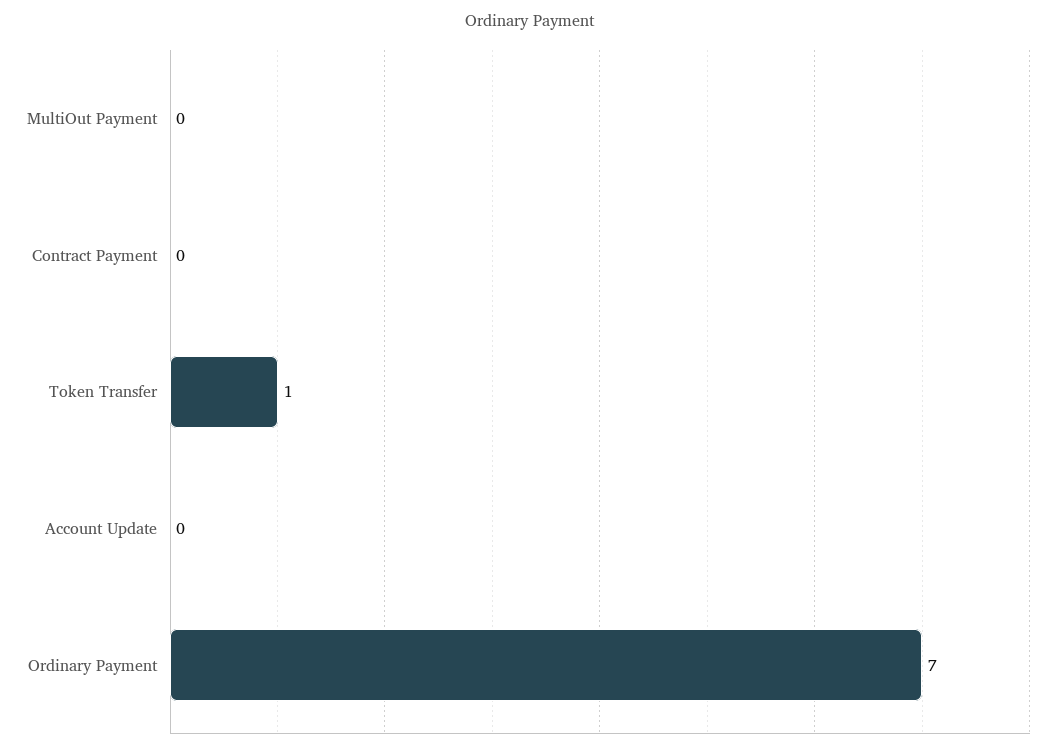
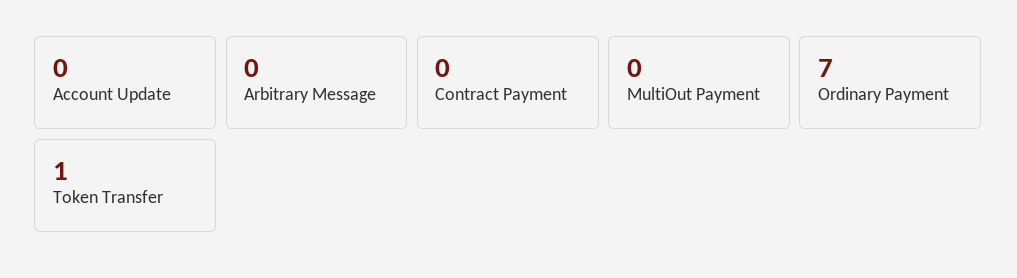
Arbitrary Message: none -> 0

